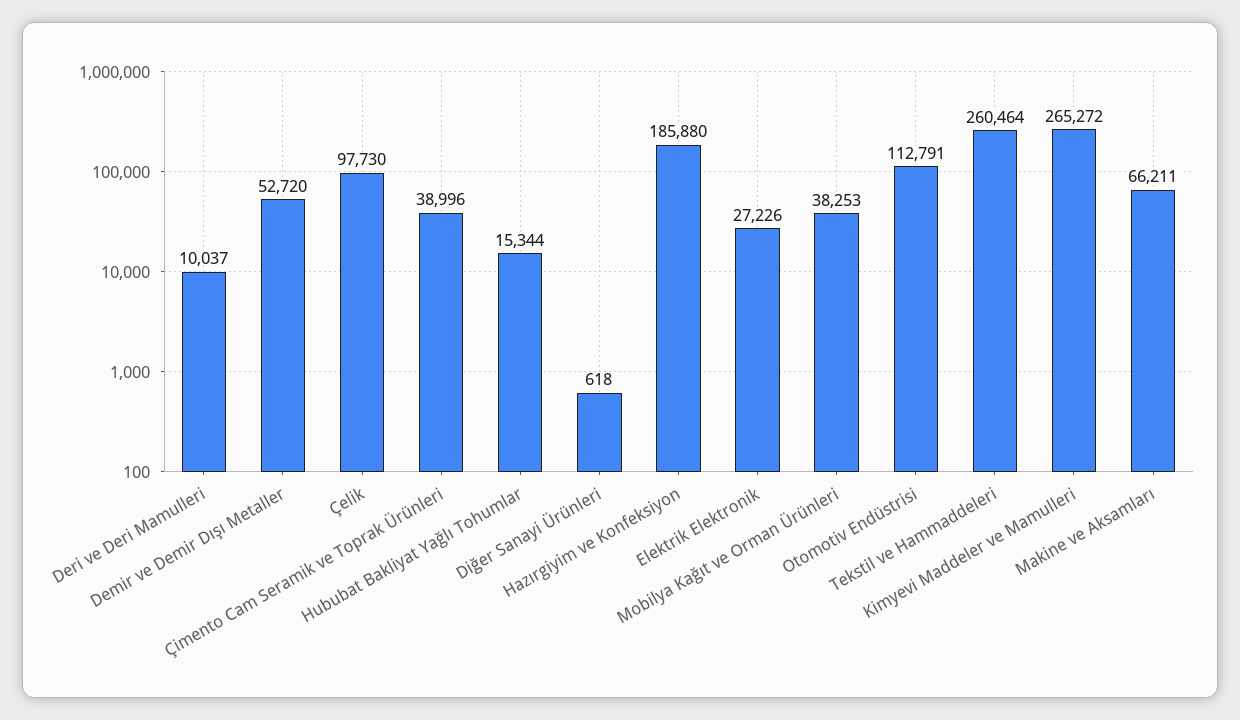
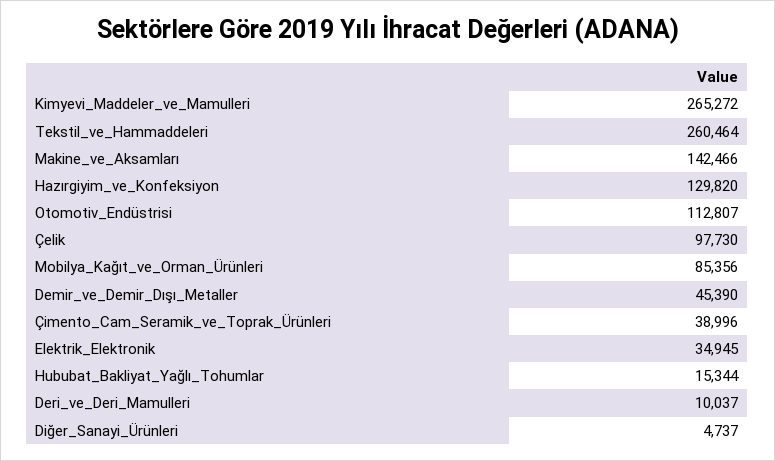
Demir ve Demir Dışı Metaller: 52720 -> 45390
Diğer Sanayi Ürünleri: 618 -> 4737
Hazırgiyim ve Konfeksiyon: 185880 -> 129820
Elektrik Elektronik: 27226 -> 34945
Mobilya Kağıt ve Orman Ürünleri: 38253 -> 85356
Otomotiv Endüstrisi: 112791 -> 112807
Makine ve Aksamları: 66211 -> 142466

